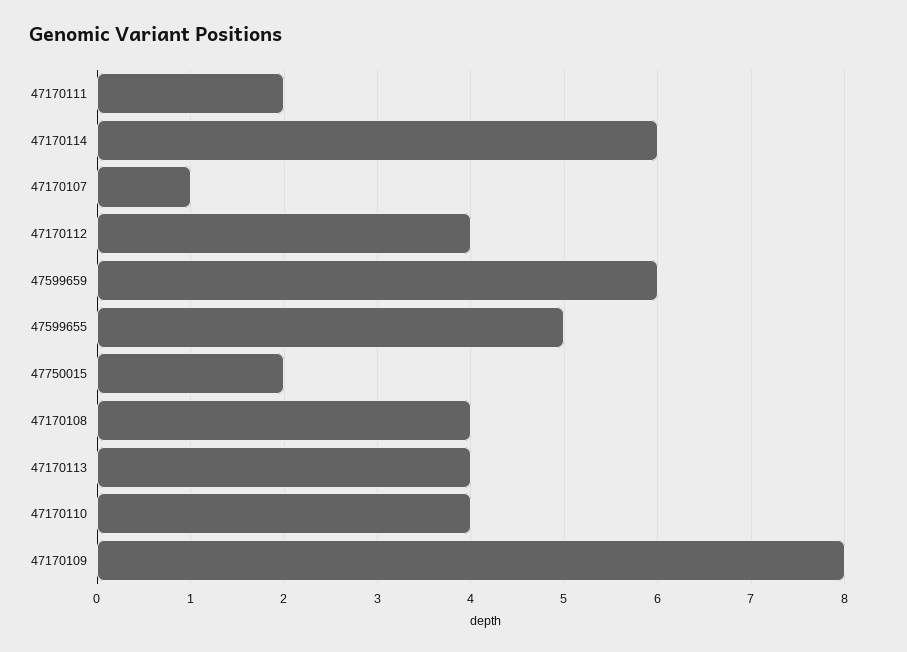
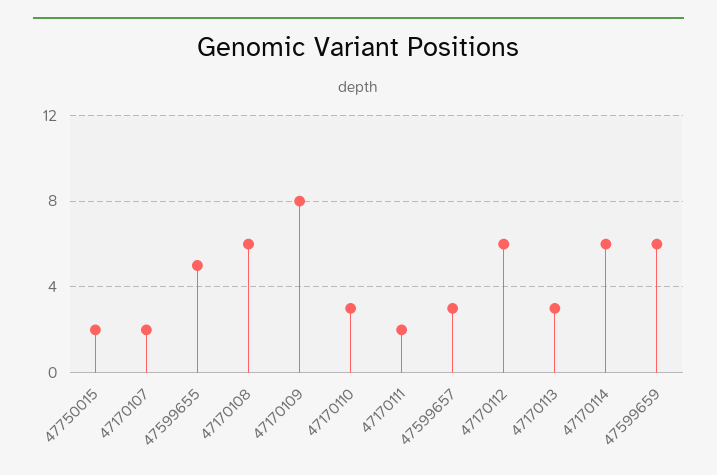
47170107: 1 -> 2
47170112: 4 -> 6
47170108: 4 -> 6
47170113: 4 -> 3
47170110: 4 -> 3
47599657: none -> 3

